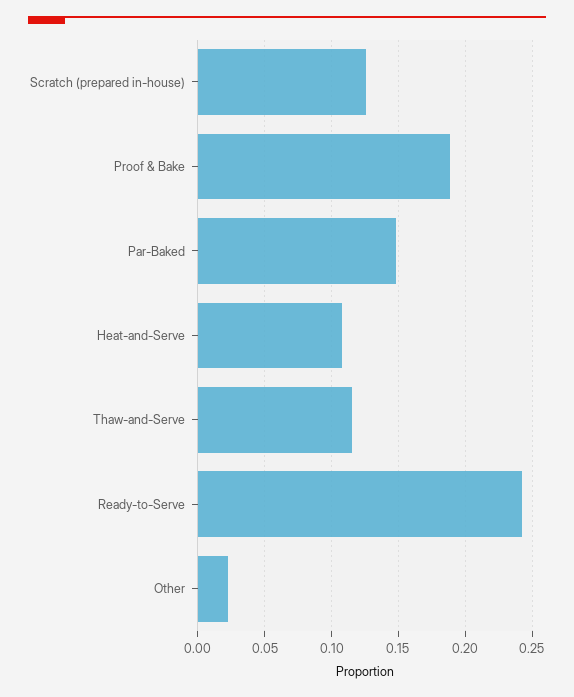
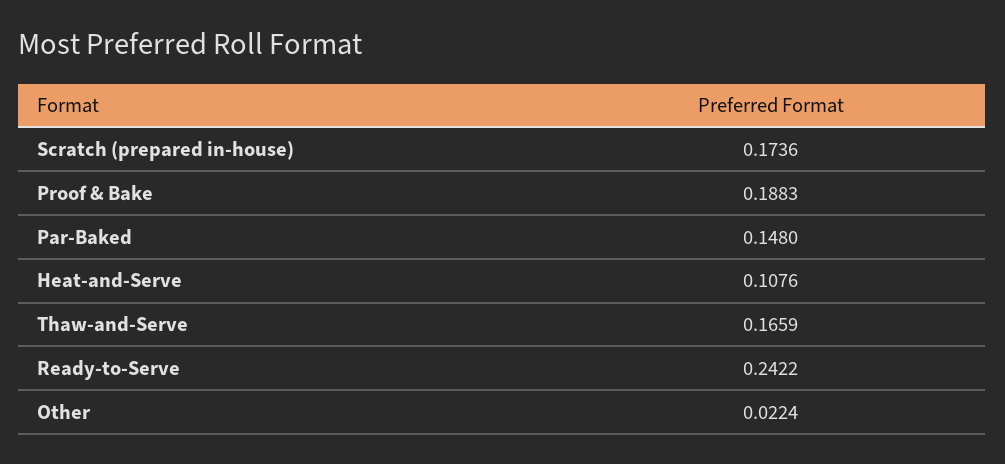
Scratch (prepared in-house): 0.125 -> 0.1736
Thaw-and-Serve: 0.115 -> 0.1659

